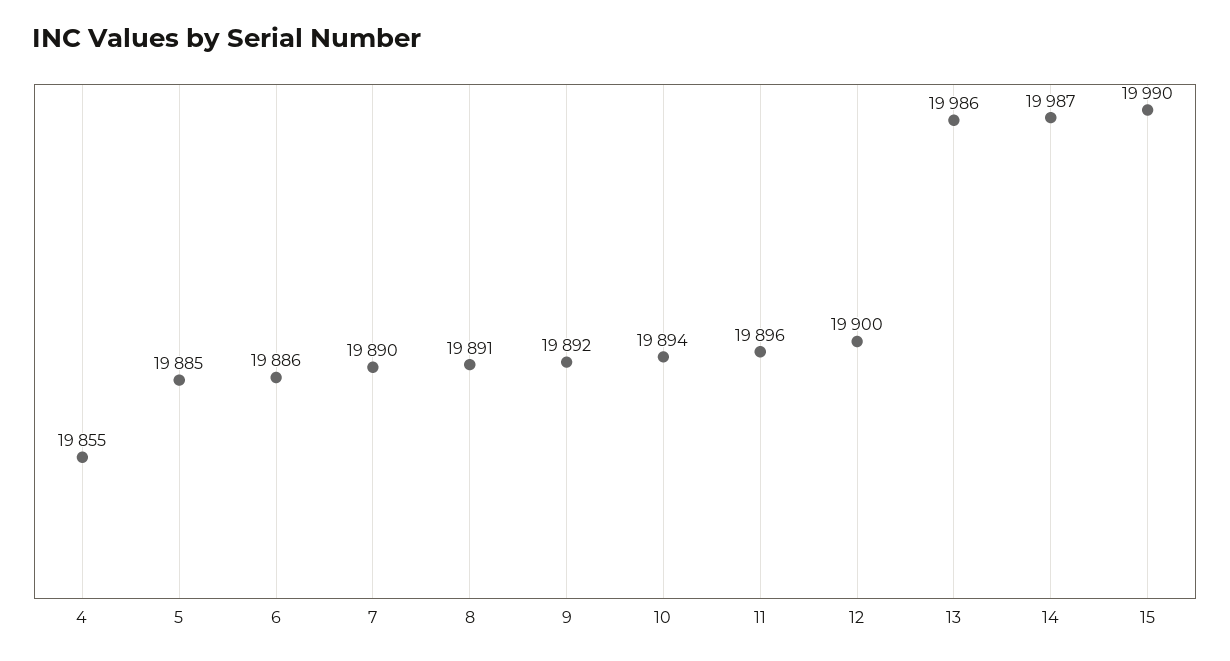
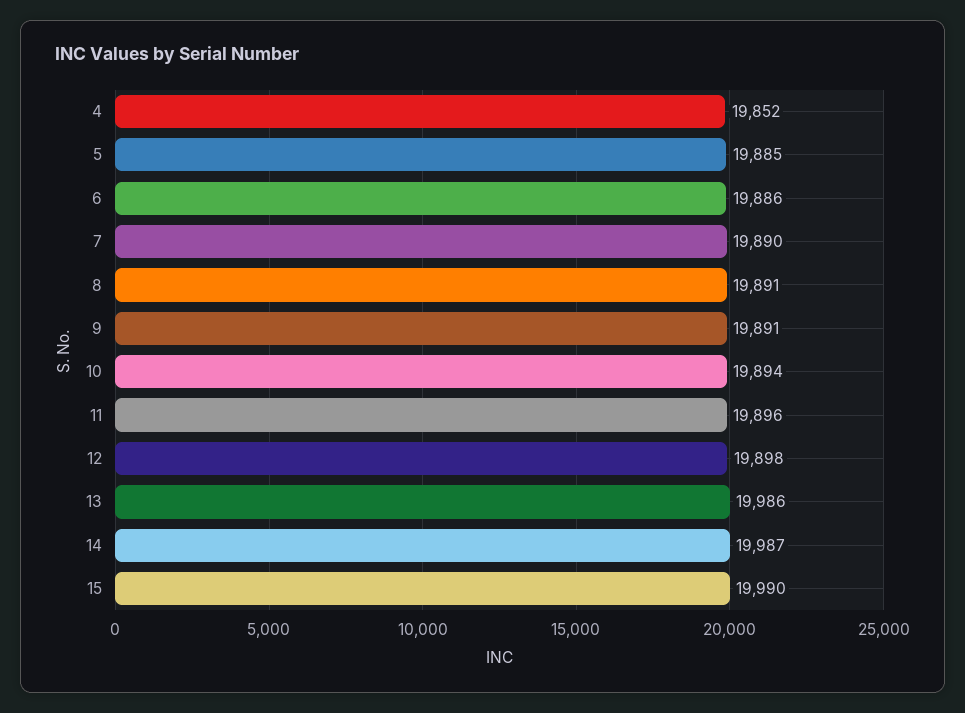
4: 19855 -> 19852
9: 19892 -> 19891
12: 19900 -> 19898

